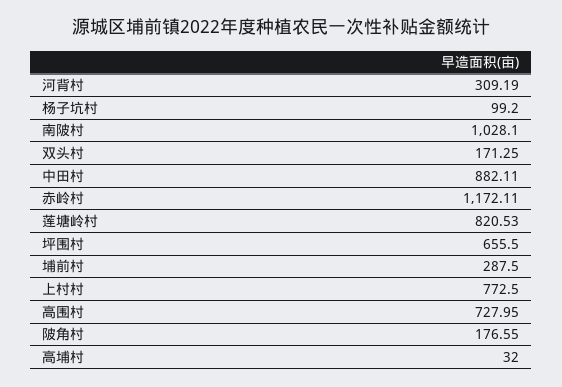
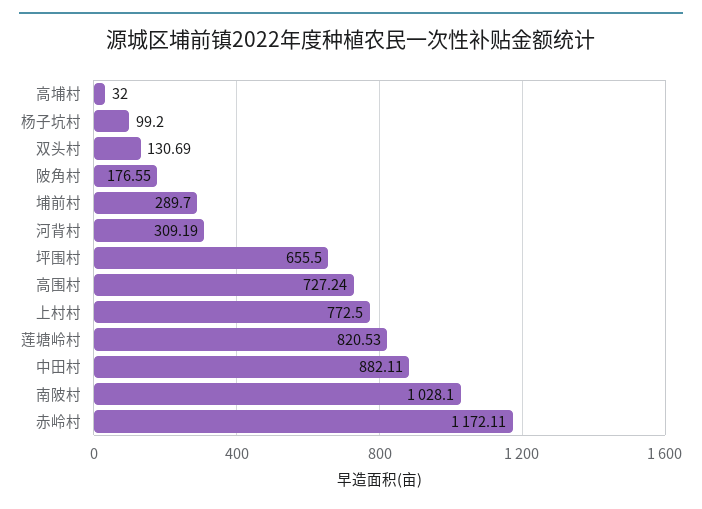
双头村: 171.25 -> 130.69
埔前村: 287.5 -> 289.7
高围村: 727.95 -> 727.24

